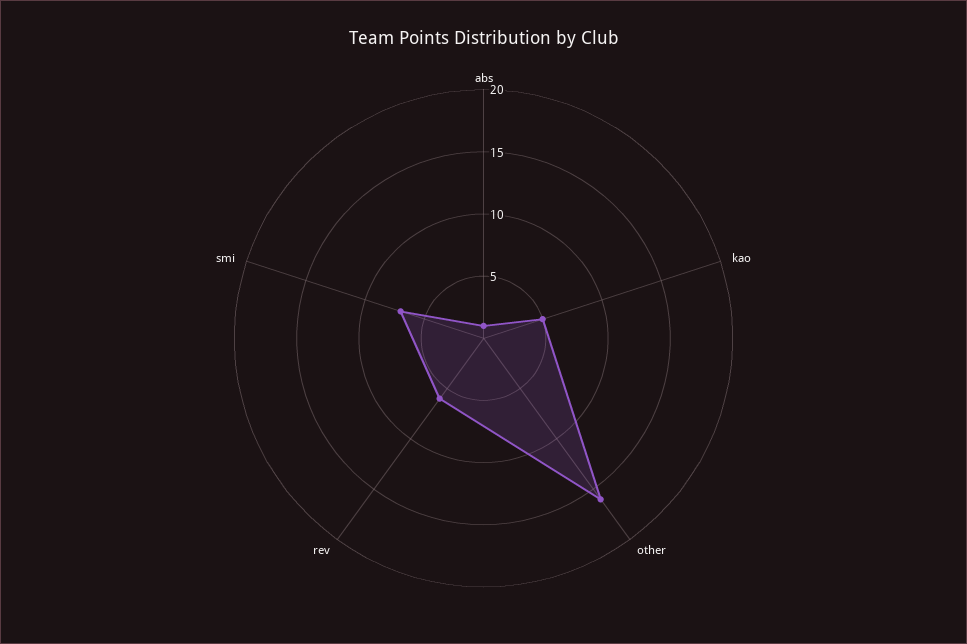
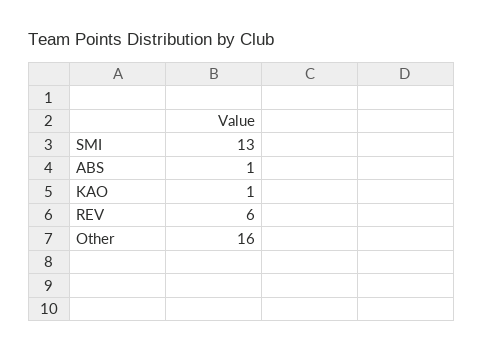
kao: 5 -> 1
smi: 7 -> 13

